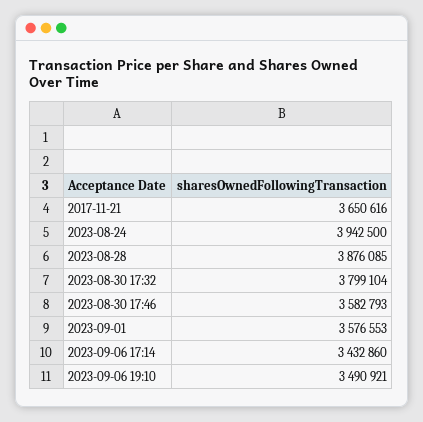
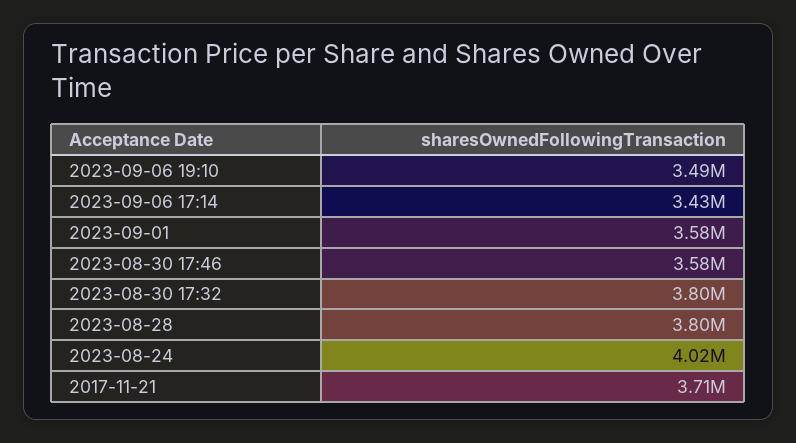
2017-11-21: 3650616 -> 3710000
2023-08-24: 3942500 -> 4020000
2023-08-28: 3876085 -> 3800000

